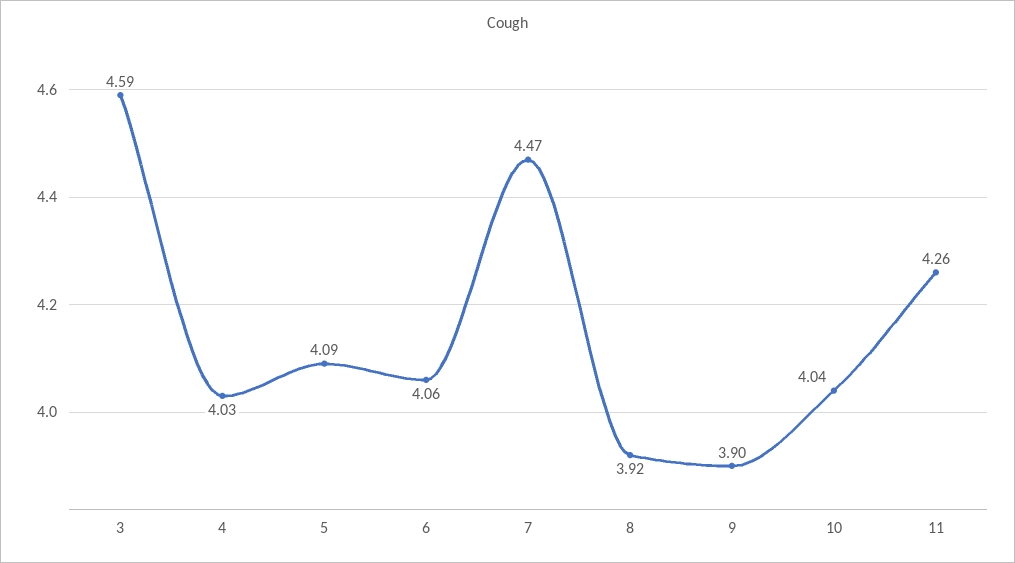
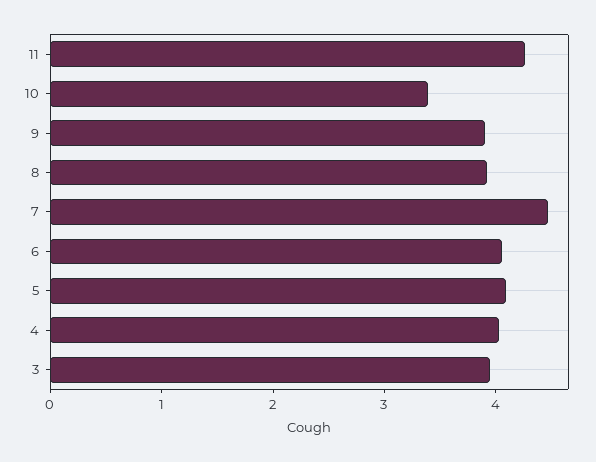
3: 4.59 -> 4
10: 4.04 -> 3.4

